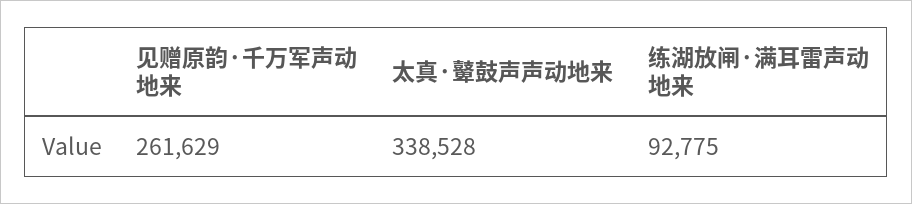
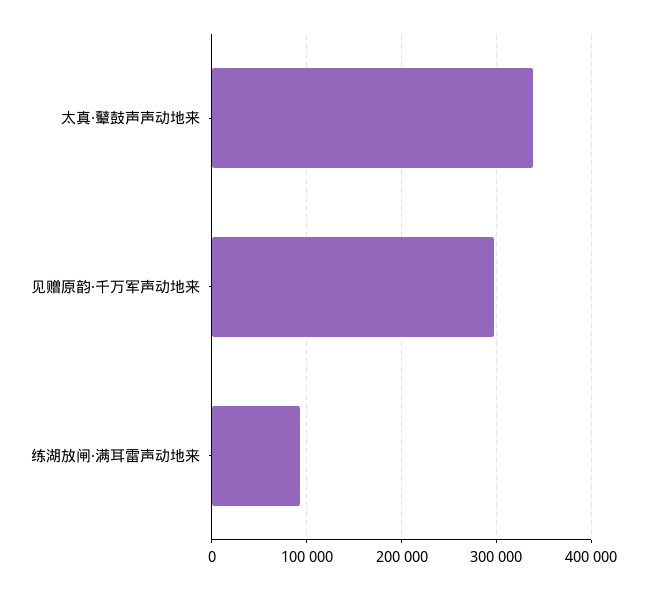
见赠原韵·千万军声动地来: 261629 -> 300000

